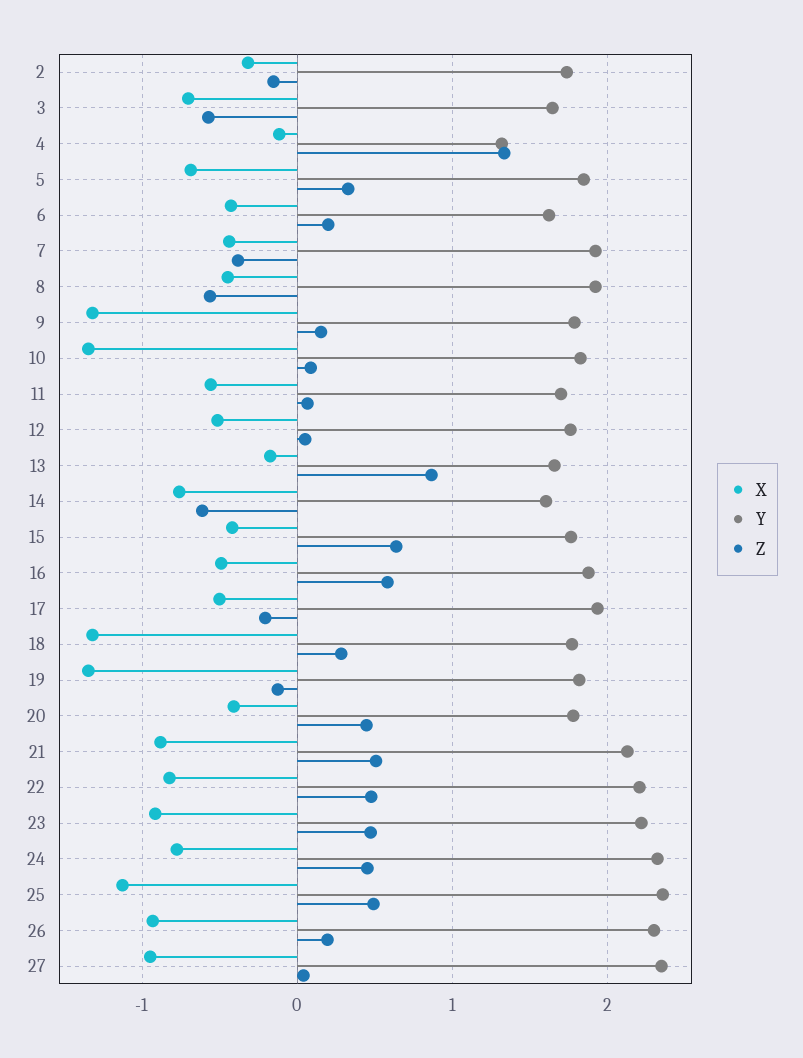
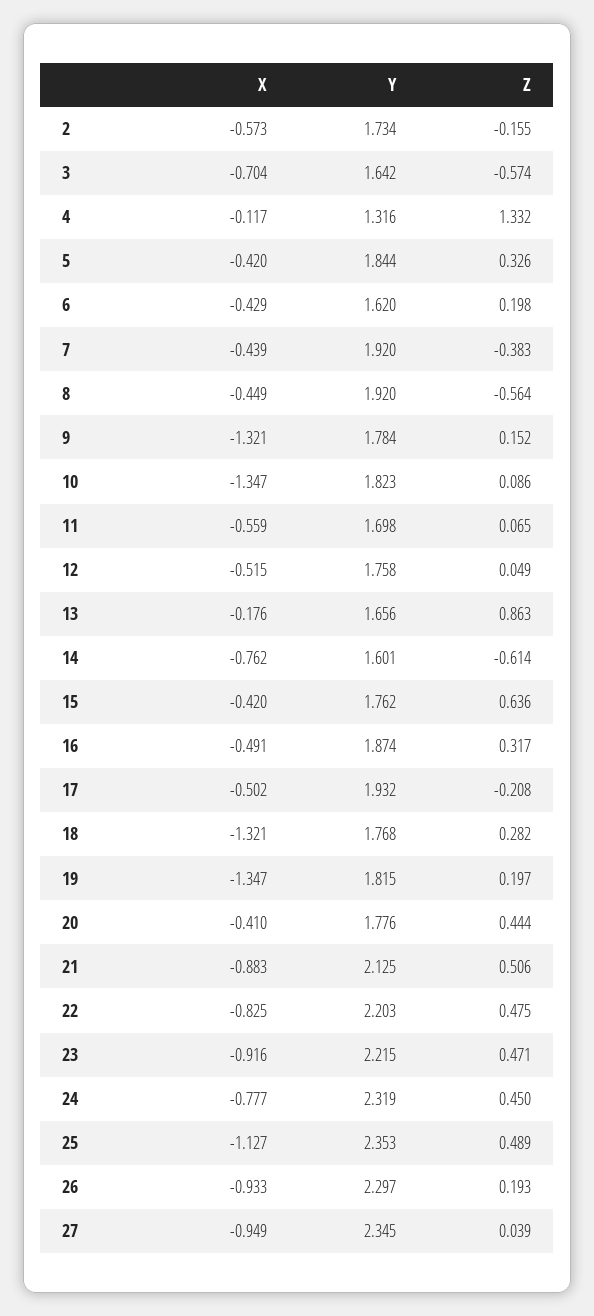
X, 2: -0.3 -> -0.573
X, 5: -0.7 -> -0.42
Z, 16: 0.6 -> 0.317
Z, 19: -0.1 -> 0.197

